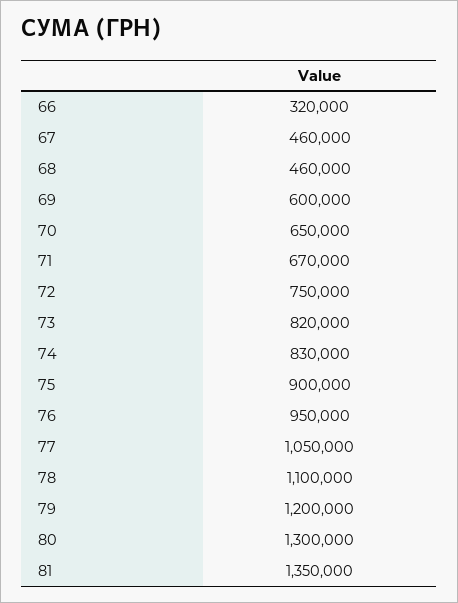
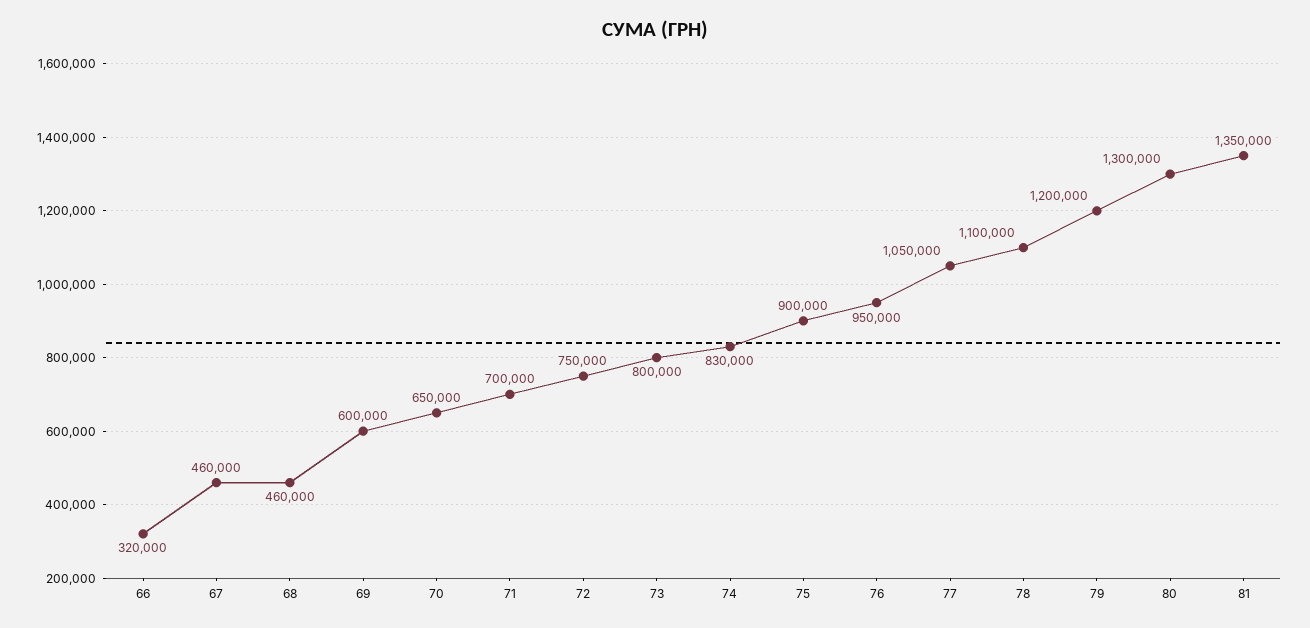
71: 670000 -> 700000
73: 820000 -> 800000

